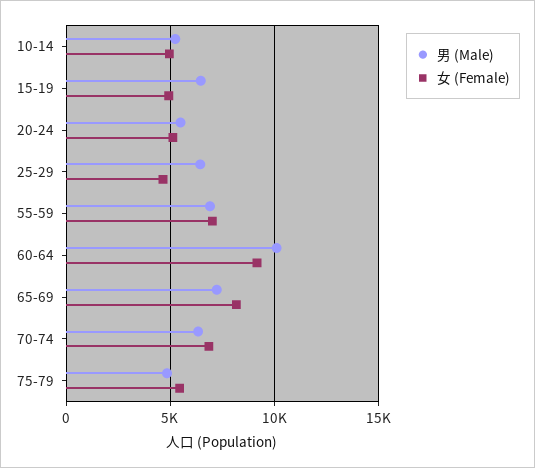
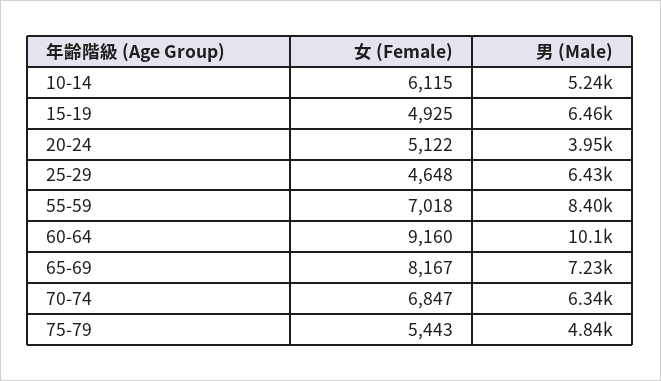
女 (Female), 10-14: 5000 -> 6115
男 (Male), 20-24: 5500 -> 3950
男 (Male), 55-59: 7000 -> 8400

